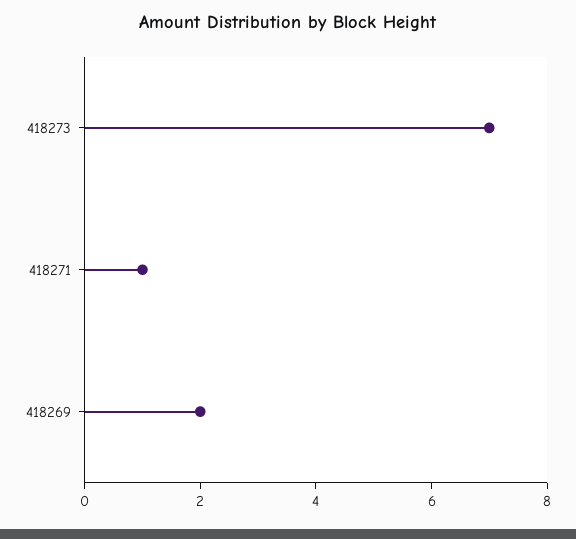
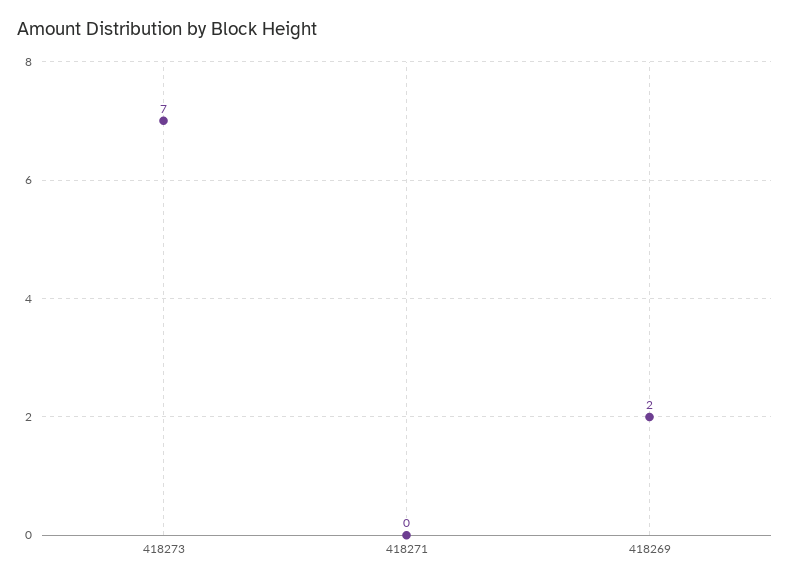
418271: 1 -> 0

